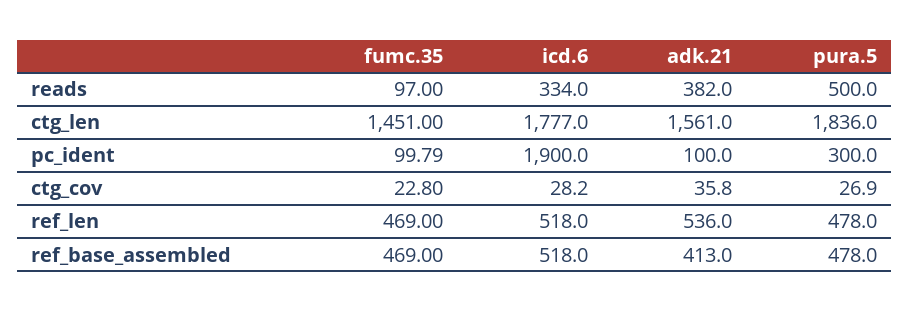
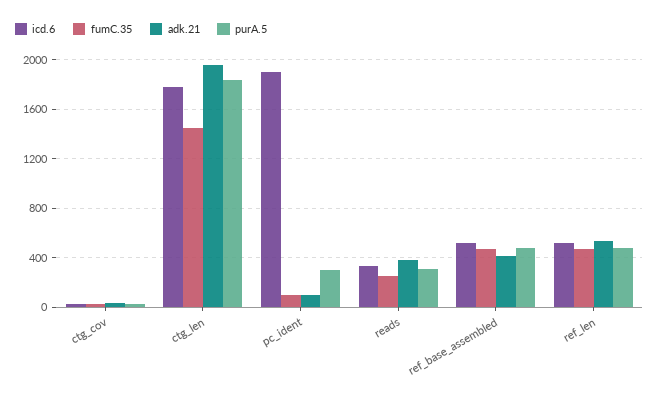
fumc.35, reads: 97 -> 250
pura.5, reads: 500 -> 300
adk.21, ctg_len: 1561 -> 1950

